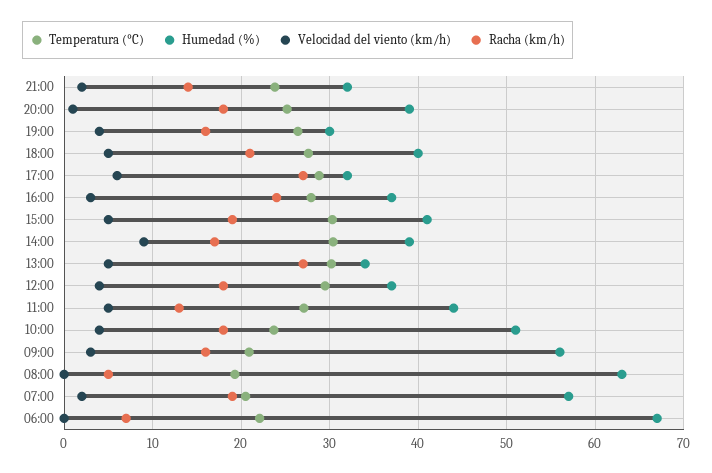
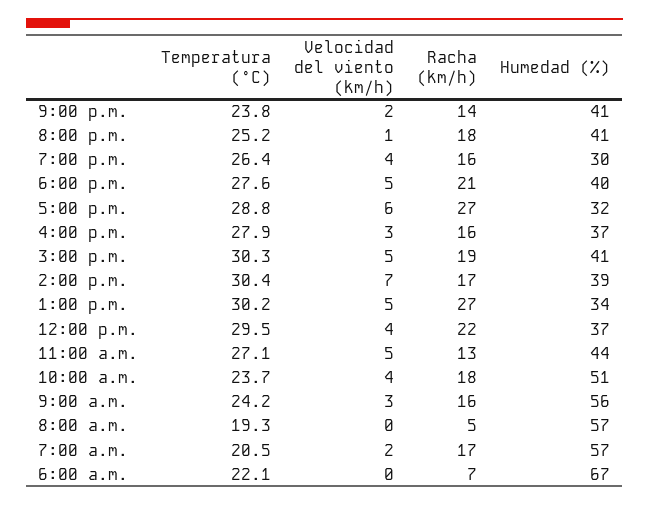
Humedad (%), 21:00: 32 -> 41
Humedad (%), 20:00: 39 -> 41
Racha (km/h), 16:00: 24 -> 16
Velocidad del viento (km/h), 14:00: 9 -> 7
Racha (km/h), 12:00: 18 -> 22
Temperatura (°C), 09:00: 21 -> 24.2
Humedad (%), 08:00: 63 -> 57
Racha (km/h), 07:00: 19 -> 17

